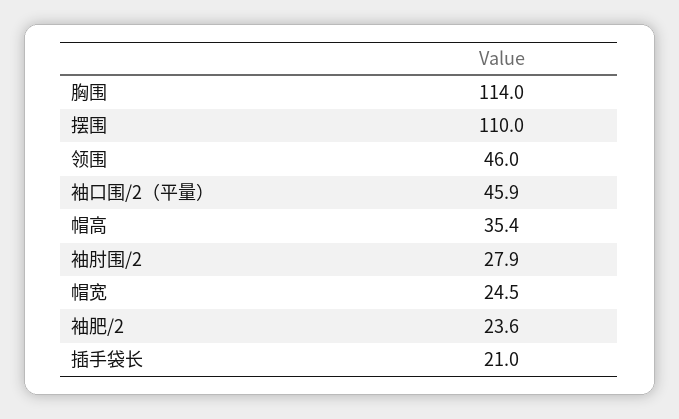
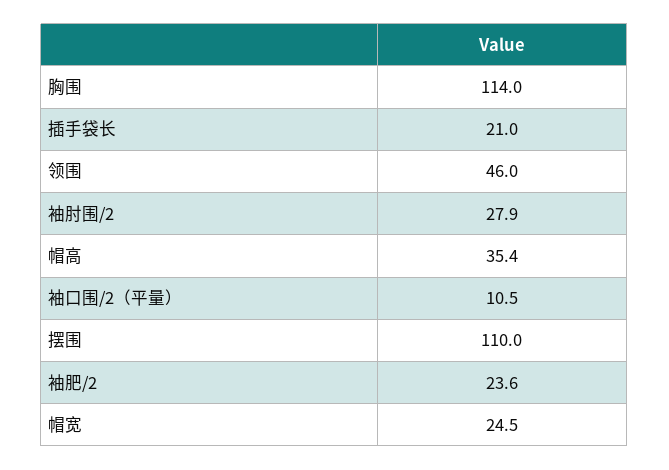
袖口围/2（平量）: 45.9 -> 10.5

